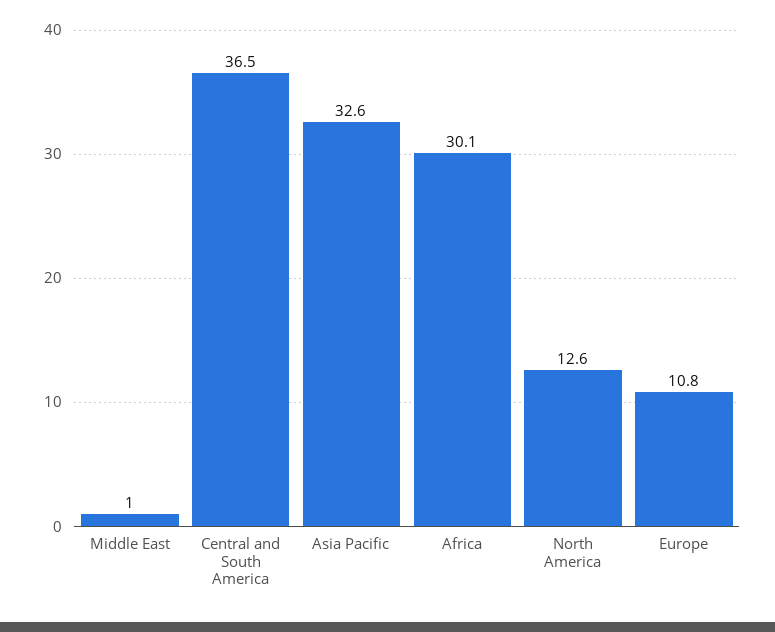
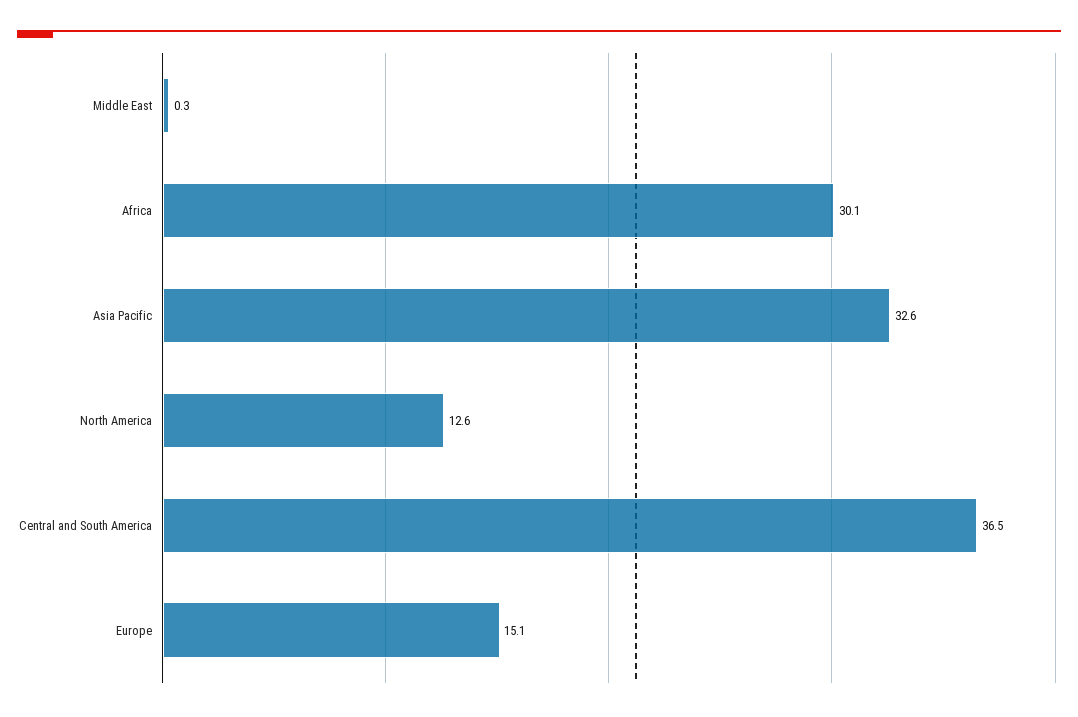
Middle East: 1 -> 0.3
Europe: 10.8 -> 15.1

